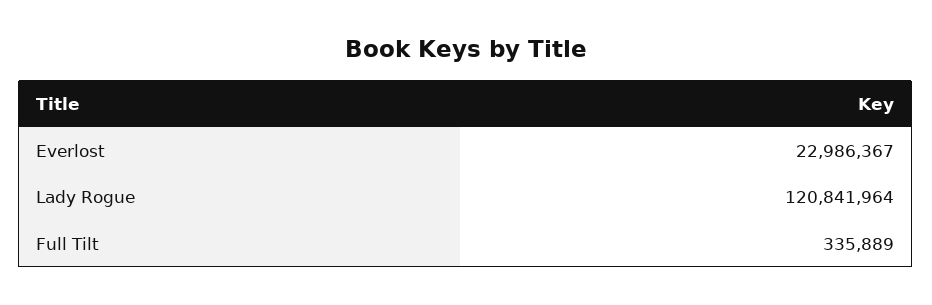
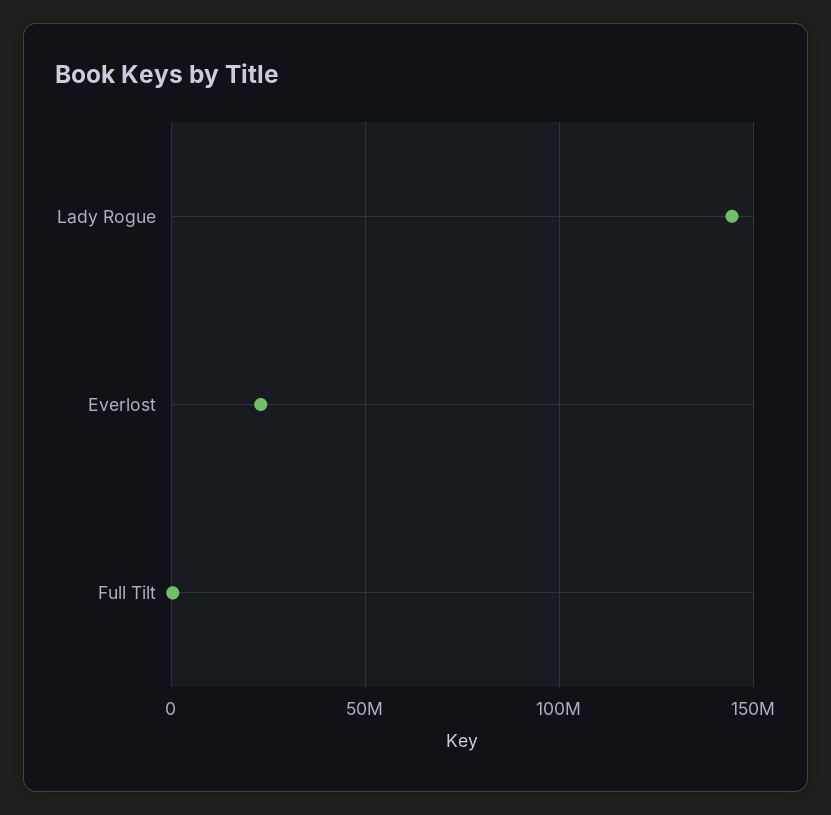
Lady Rogue: 120841964 -> 145000000

